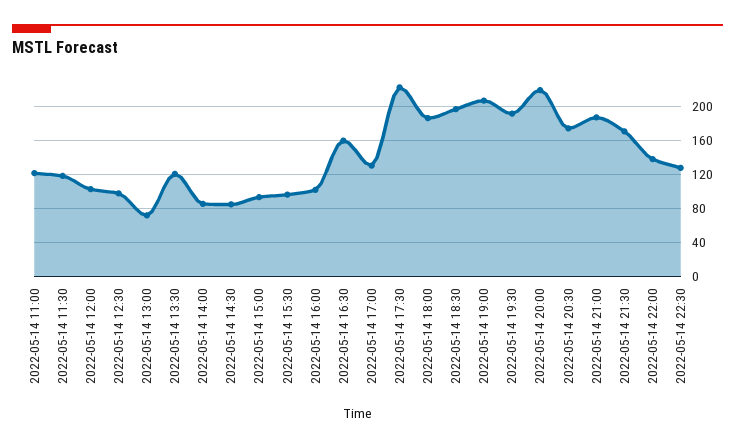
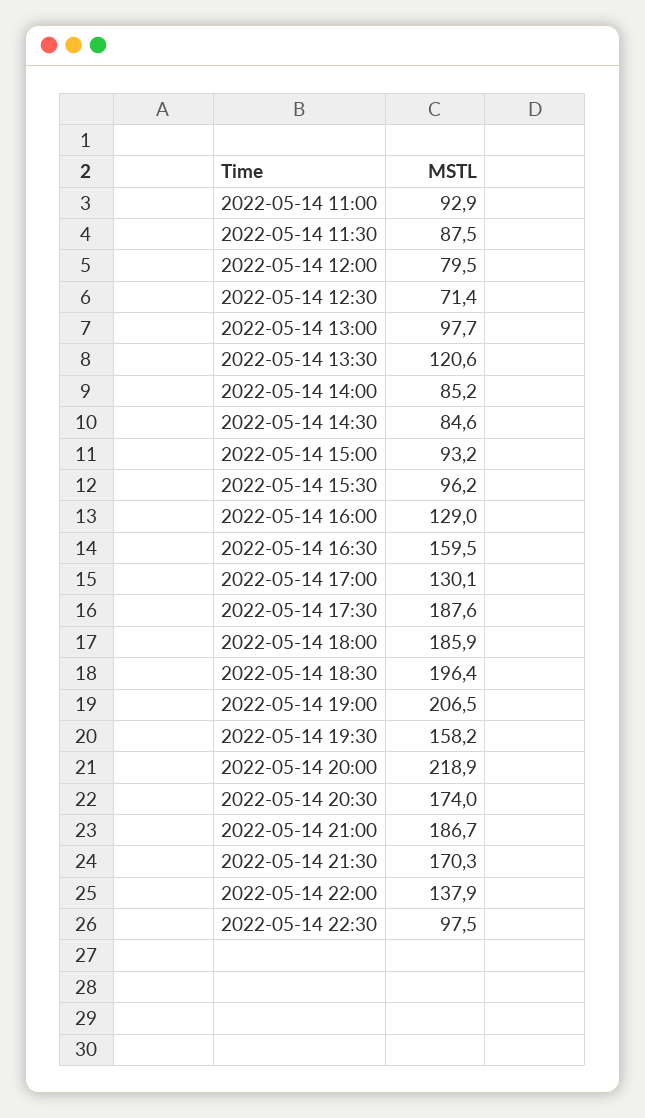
2022-05-14 11:00: 120 -> 92.9
2022-05-14 11:30: 120 -> 87.5
2022-05-14 12:00: 100 -> 79.5
2022-05-14 12:30: 100 -> 71.4
2022-05-14 13:00: 70 -> 97.7
2022-05-14 16:00: 100 -> 129
2022-05-14 17:30: 220 -> 187.6
2022-05-14 19:30: 190 -> 158.2
2022-05-14 22:30: 130 -> 97.5

